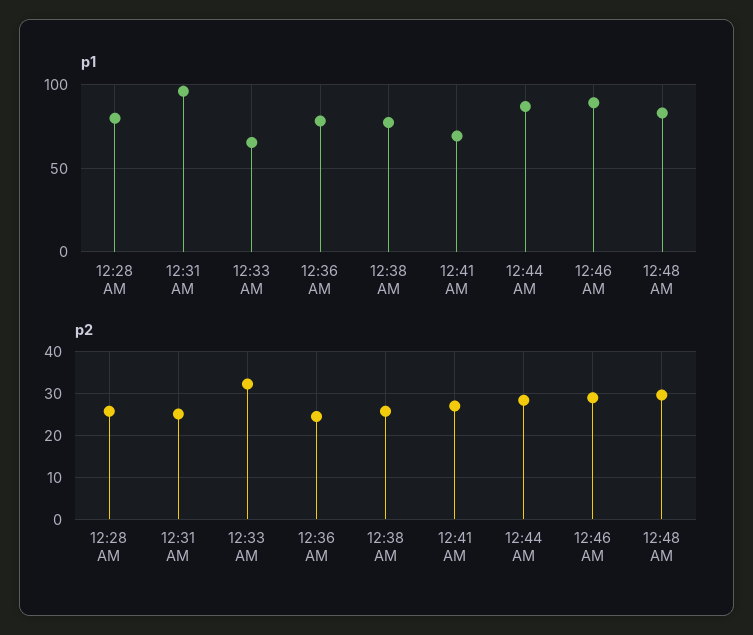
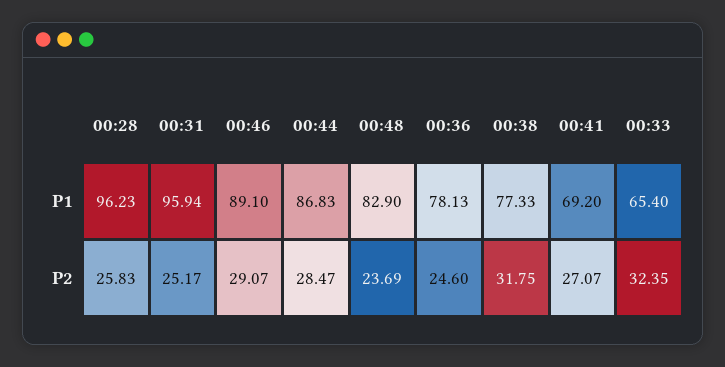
p1, 12:28 AM: 80 -> 96.23
p2, 12:38 AM: 26 -> 31.75
p2, 12:48 AM: 30 -> 23.69

